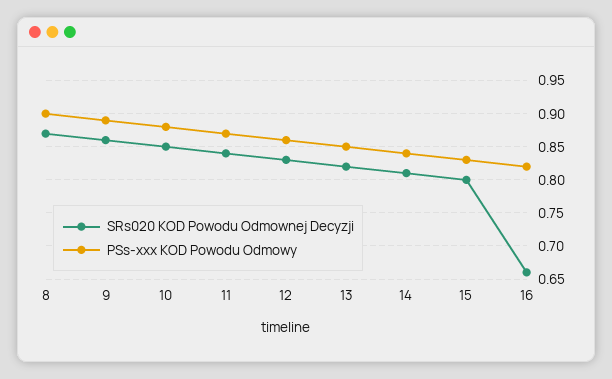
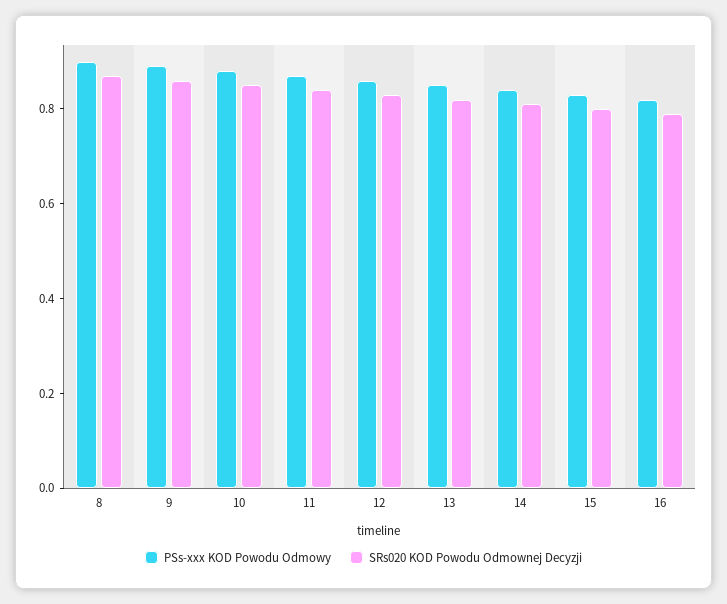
SRs020 KOD Powodu Odmownej Decyzji, 16: 0.66 -> 0.8

